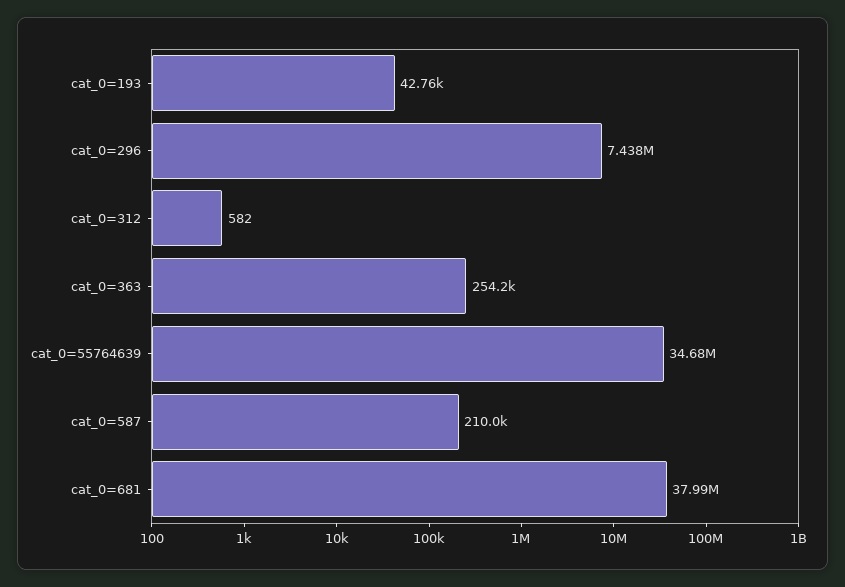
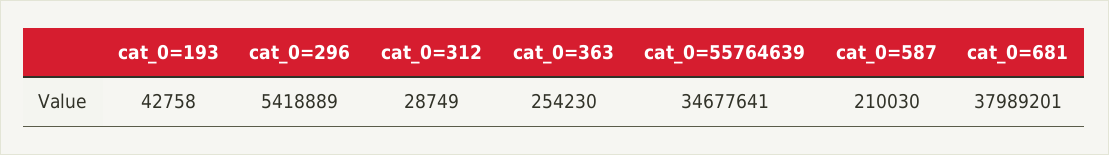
cat_0=296: 7438000 -> 5418889
cat_0=312: 582 -> 28749

